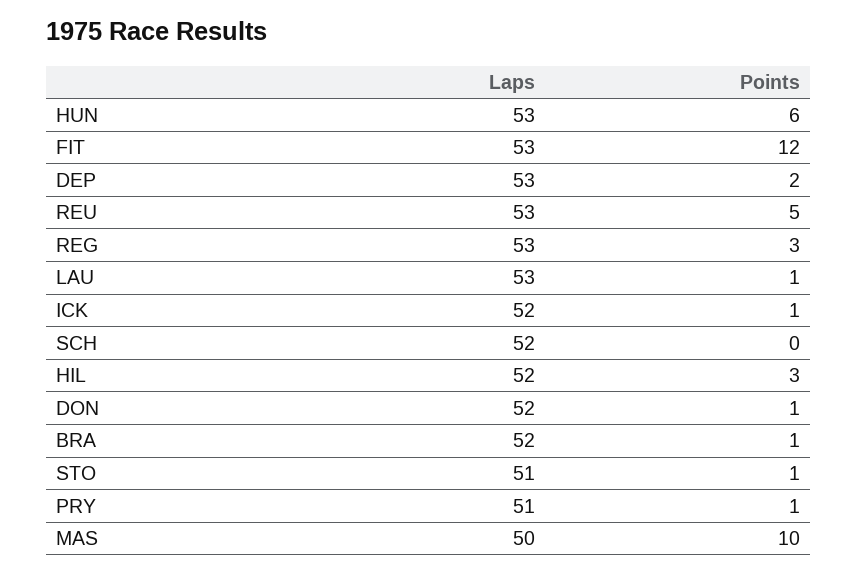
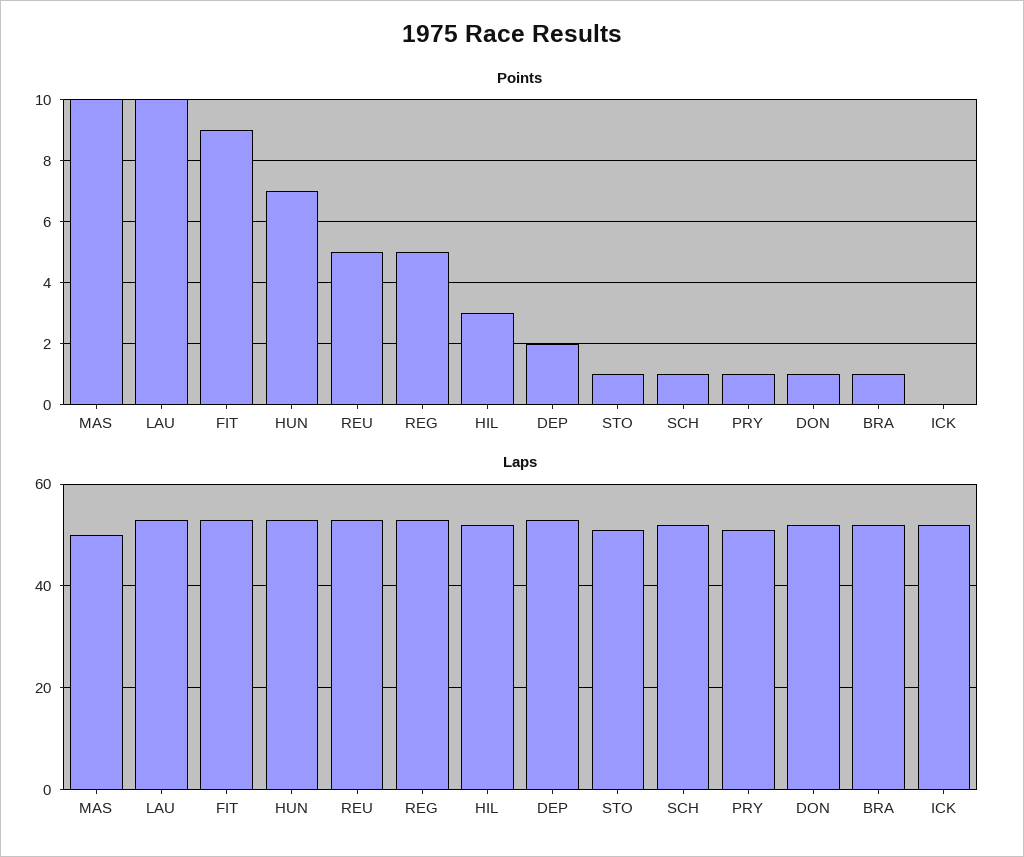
Points, HUN: 6 -> 7
Points, FIT: 12 -> 9
Points, REG: 3 -> 5
Points, LAU: 1 -> 10
Points, ICK: 1 -> 0
Points, SCH: 0 -> 1

